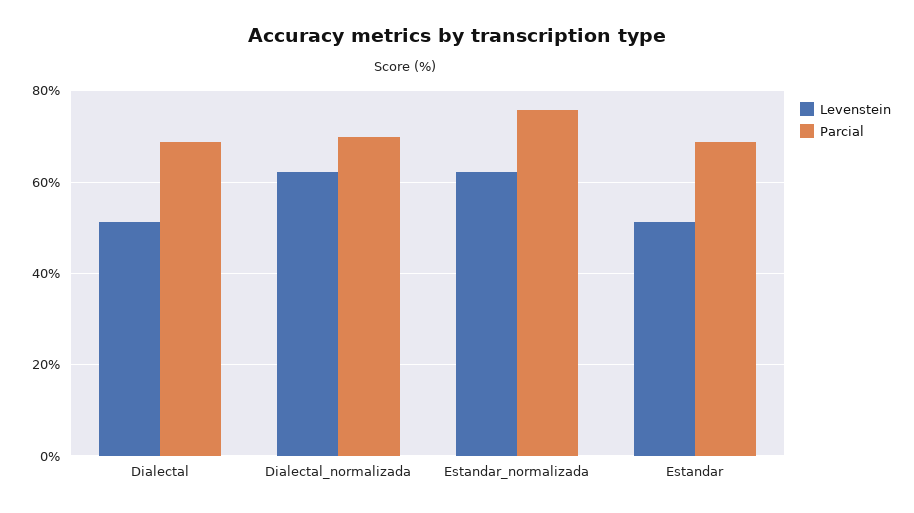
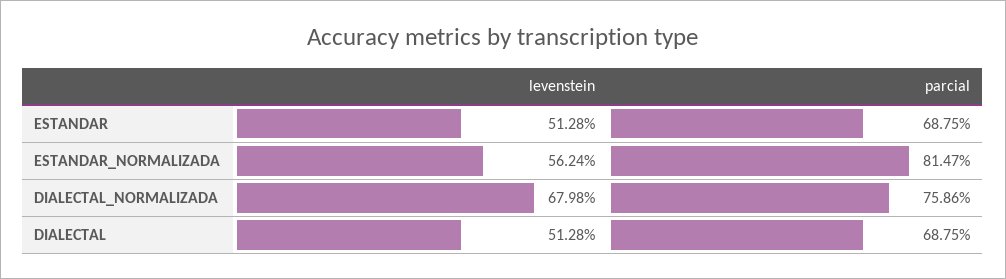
Levenstein, Dialectal_normalizada: 62 -> 67.98
Parcial, Dialectal_normalizada: 70 -> 75.86
Levenstein, Estandar_normalizada: 62 -> 56.24
Parcial, Estandar_normalizada: 76 -> 81.47

